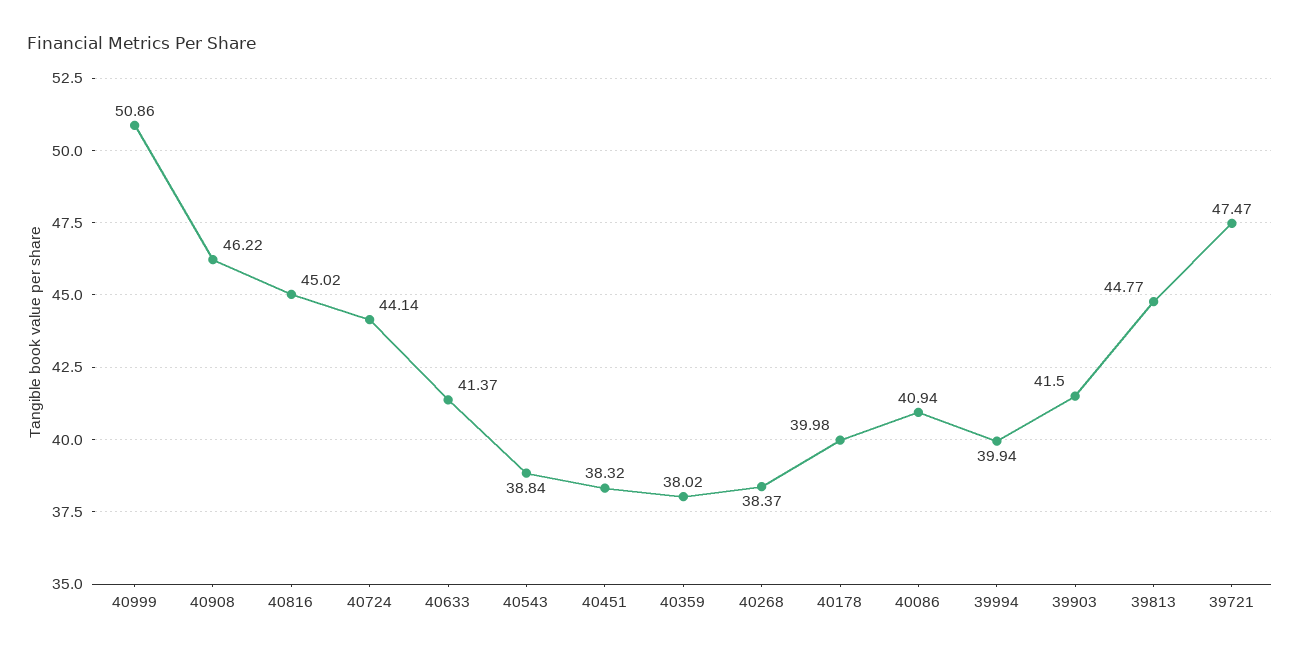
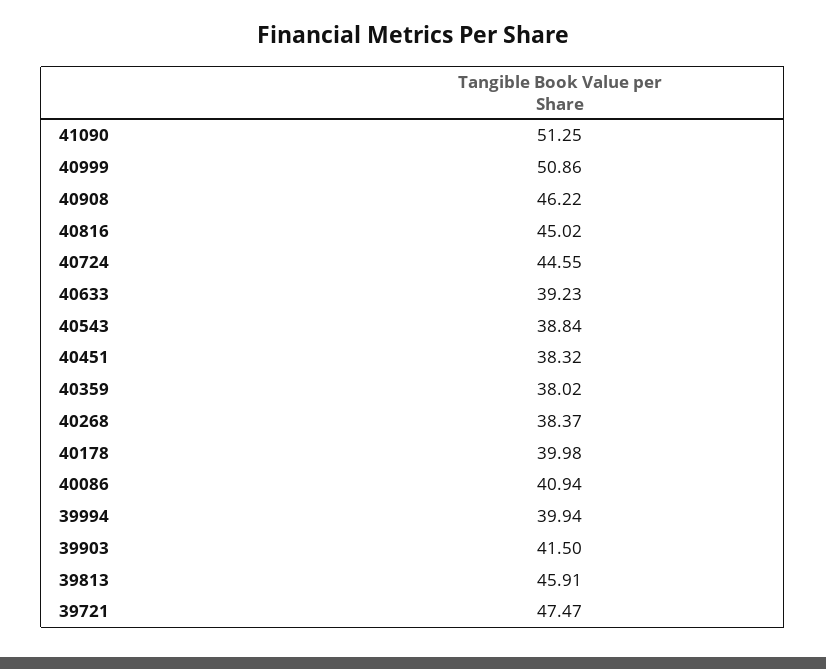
40724: 44.14 -> 44.55
40633: 41.37 -> 39.23
39813: 44.77 -> 45.91
41090: none -> 51.25

